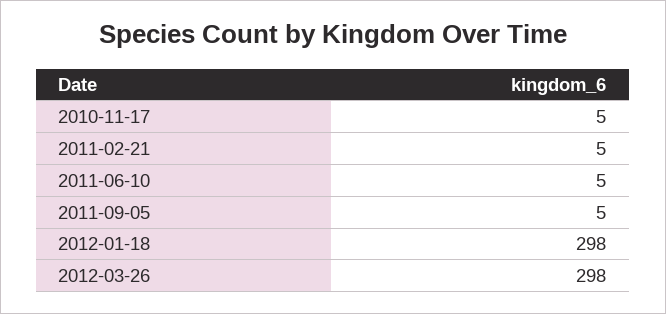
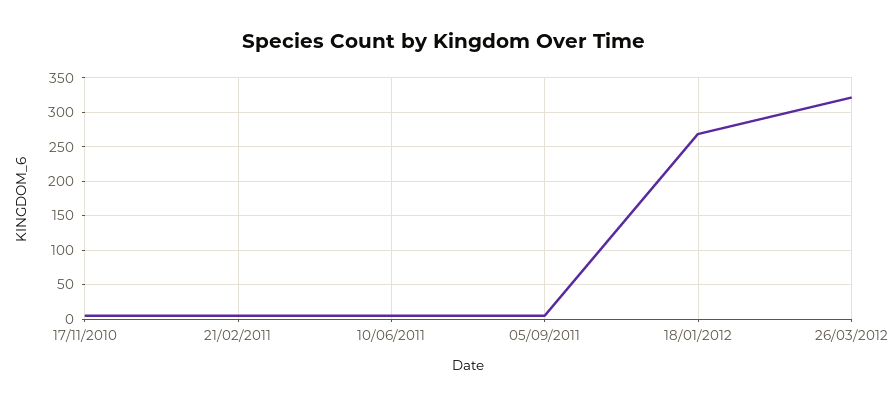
2012-01-18: 298 -> 270
2012-03-26: 298 -> 320

